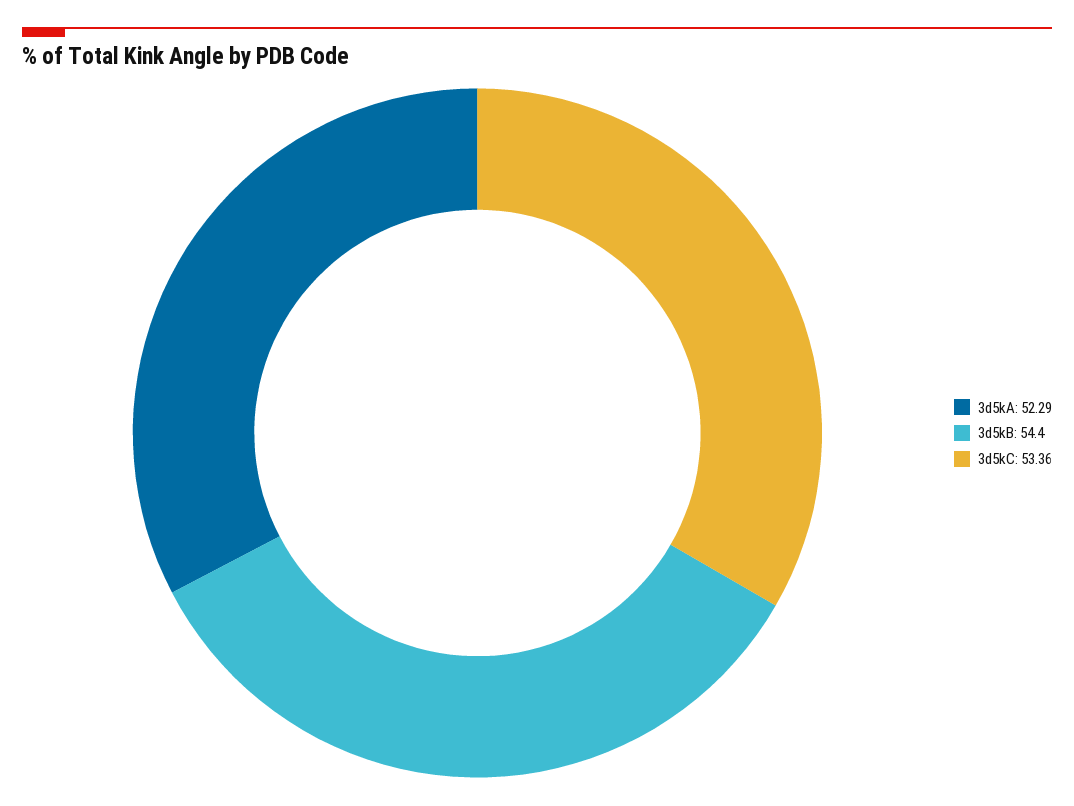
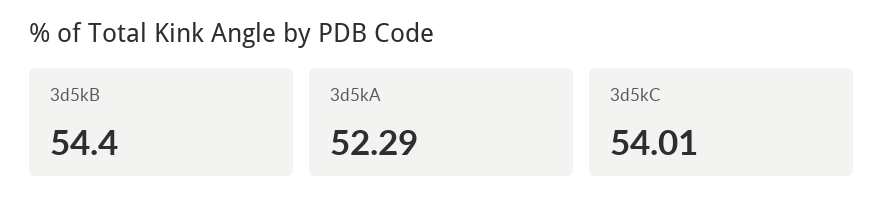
3d5kC: 53.36 -> 54.01

